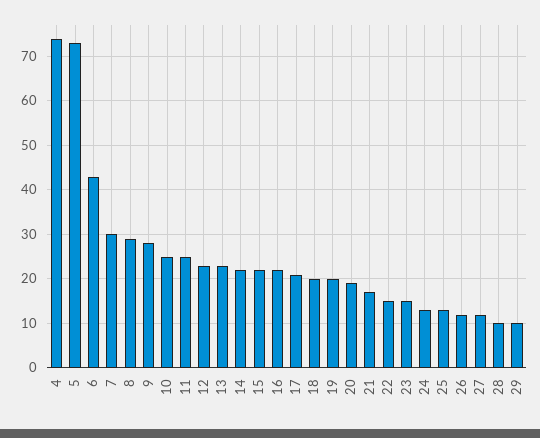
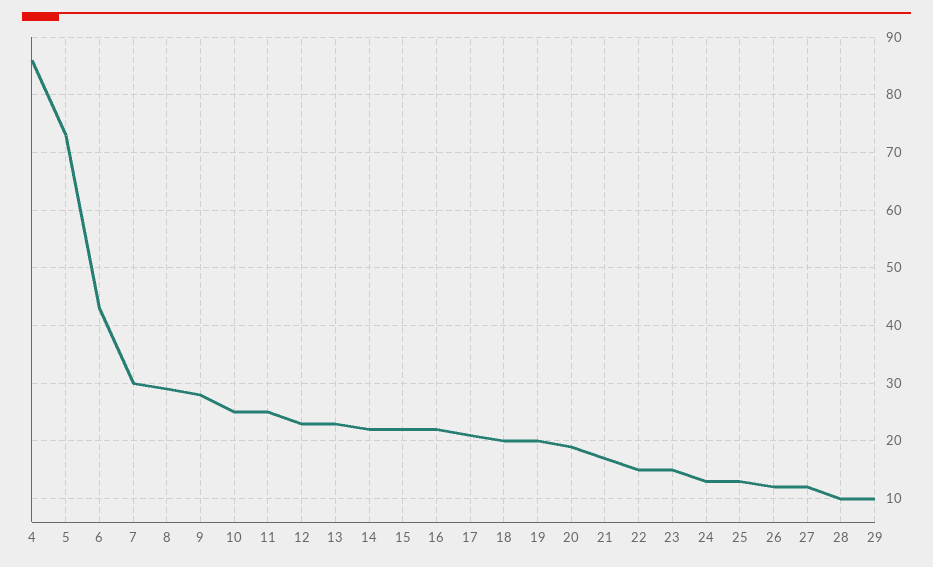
4: 75 -> 85

